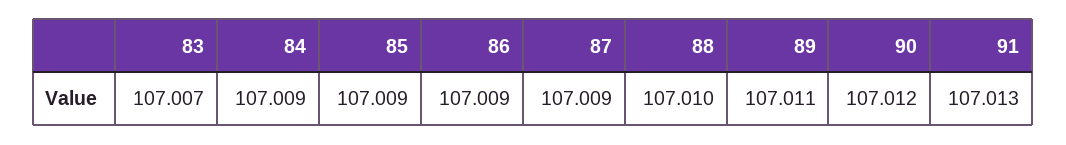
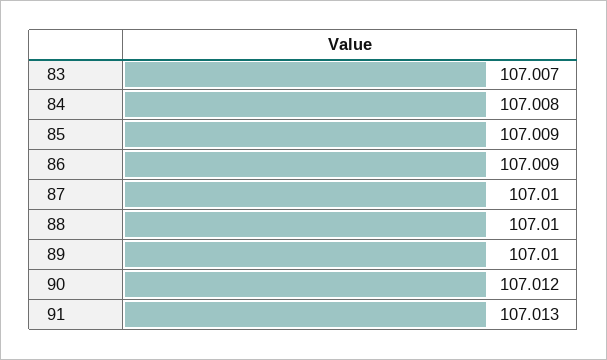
84: 107.009 -> 107.008
87: 107.009 -> 107.01
89: 107.011 -> 107.01

